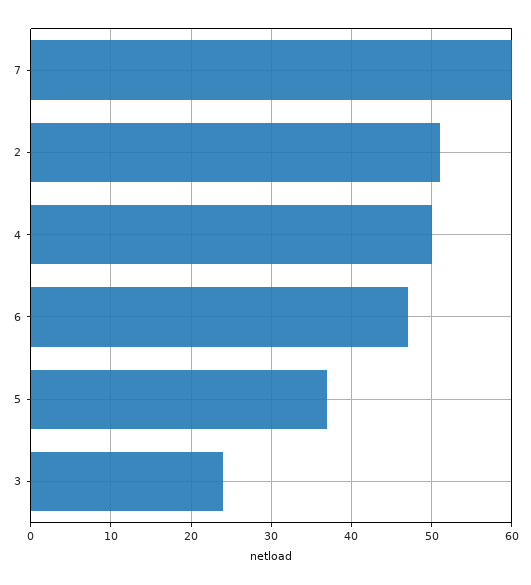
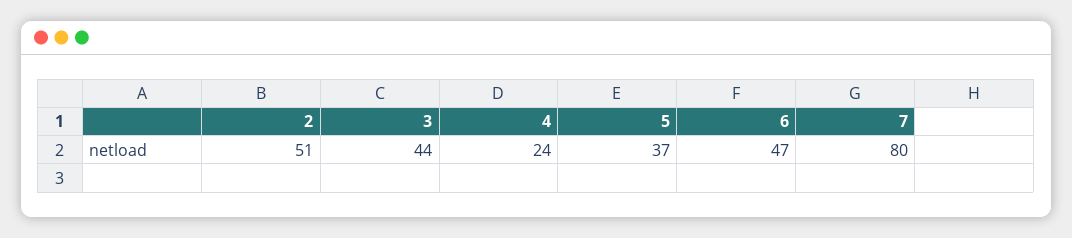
7: 60 -> 80
4: 50 -> 24
3: 24 -> 44

